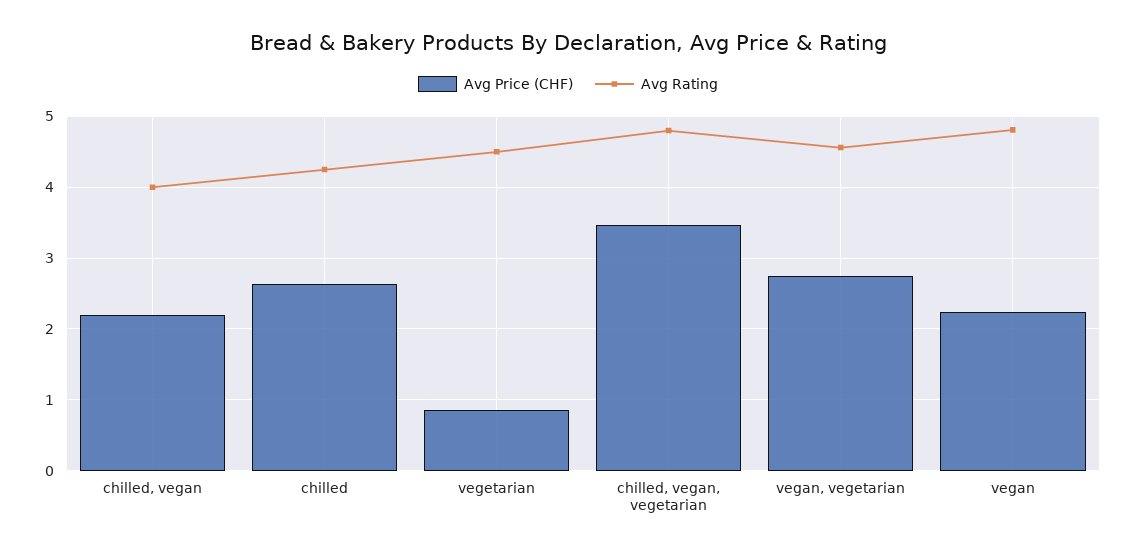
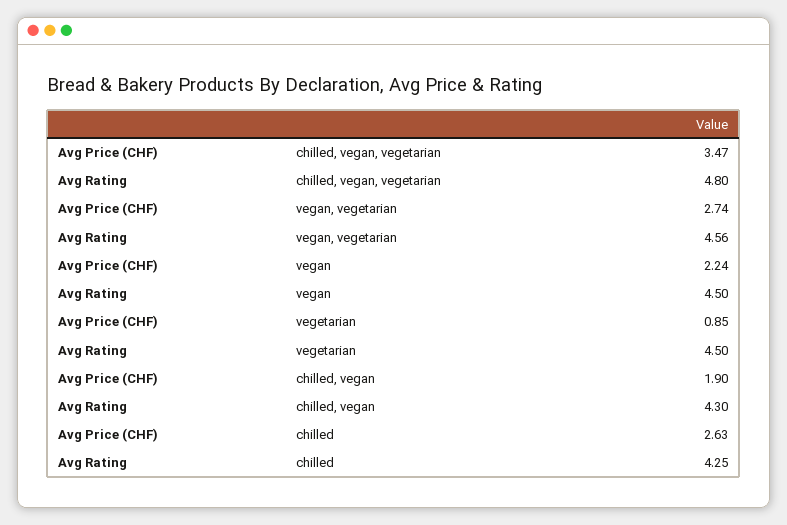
Avg Price (CHF), chilled, vegan: 2.2 -> 1.9
Avg Rating, chilled, vegan: 4 -> 4.3
Avg Rating, vegan: 4.8 -> 4.5

